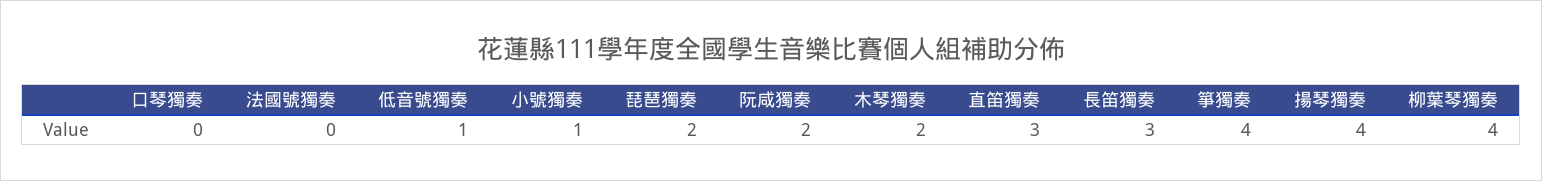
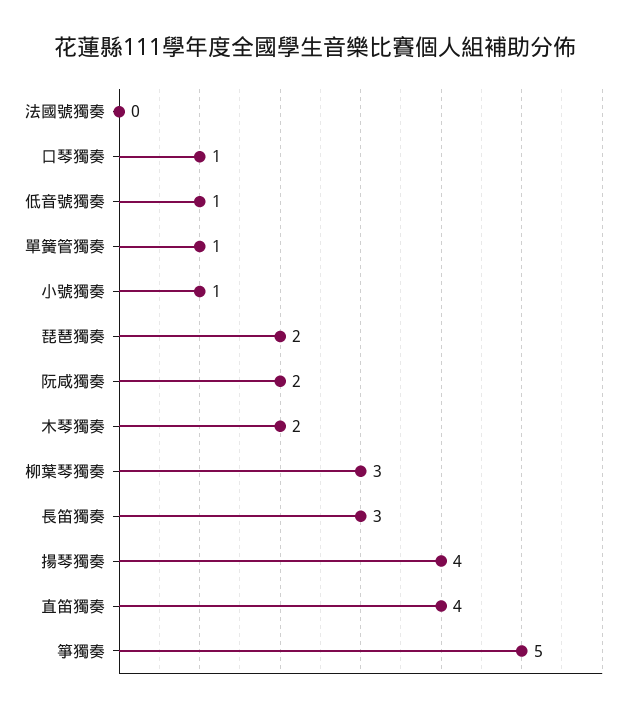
口琴獨奏: 0 -> 1
直笛獨奏: 3 -> 4
箏獨奏: 4 -> 5
柳葉琴獨奏: 4 -> 3
單簧管獨奏: none -> 1

